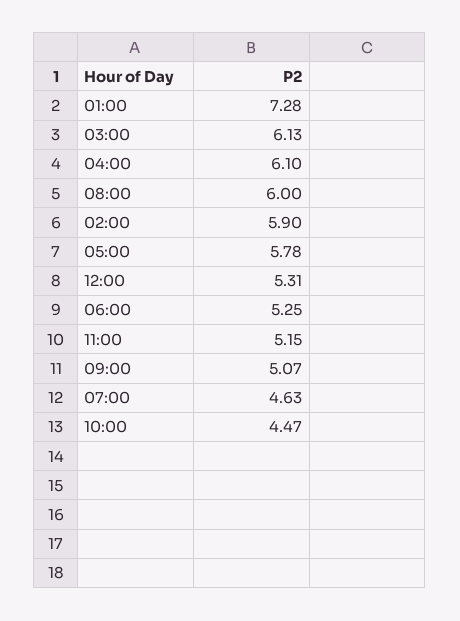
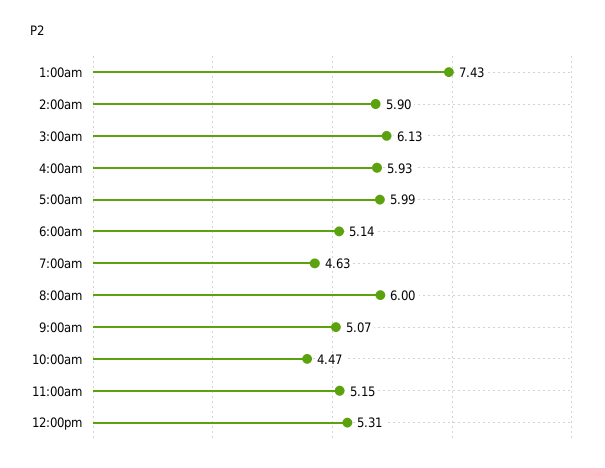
01:00: 7.28 -> 7.43
04:00: 6.1 -> 5.93
05:00: 5.78 -> 5.99
06:00: 5.25 -> 5.14

